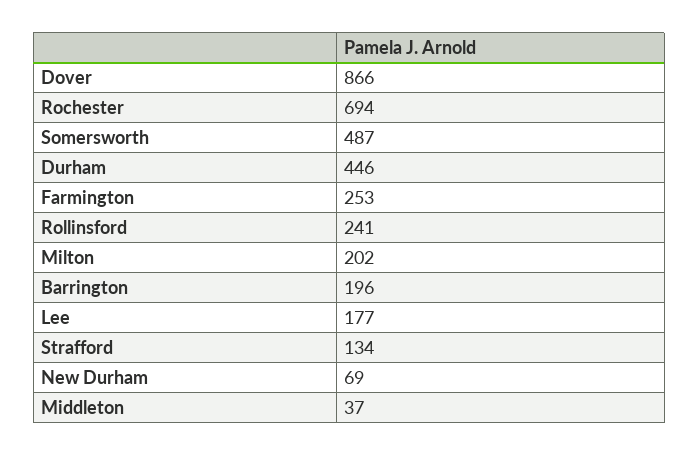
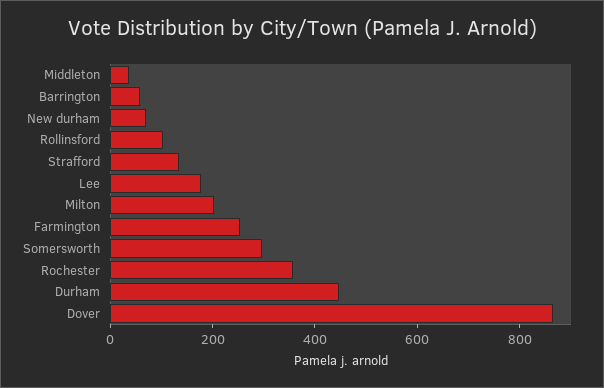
Rochester: 694 -> 350
Somersworth: 487 -> 300
Rollinsford: 241 -> 100
Barrington: 196 -> 50

